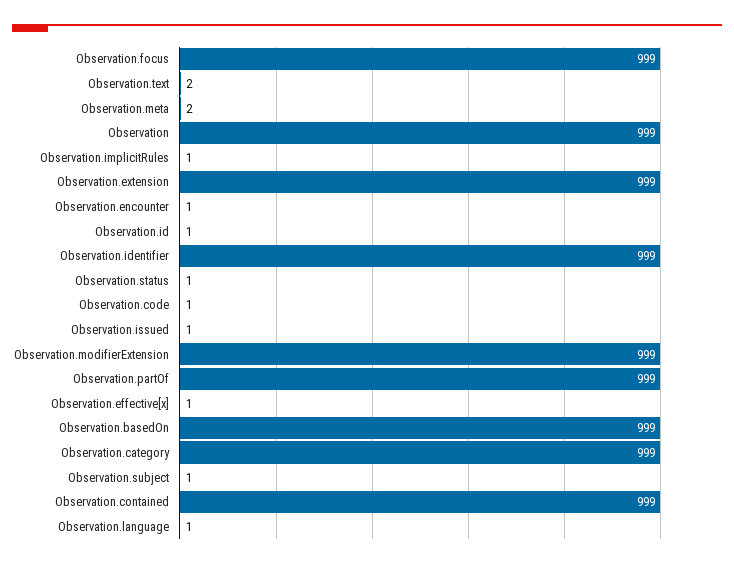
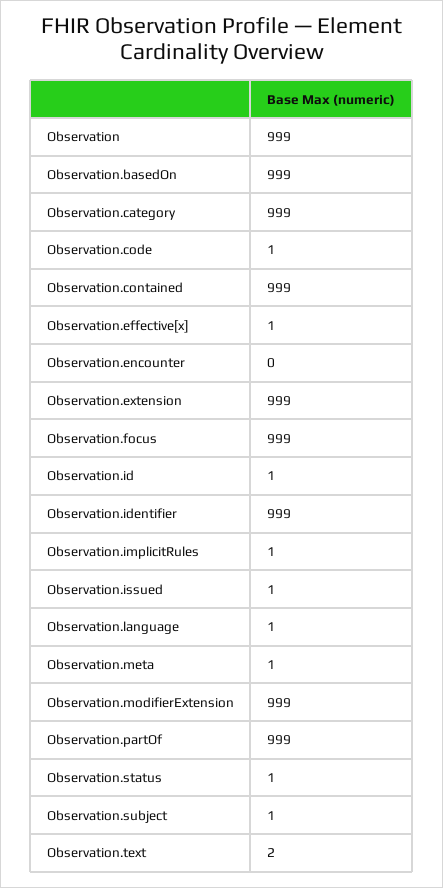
Observation.meta: 2 -> 1
Observation.encounter: 1 -> 0

